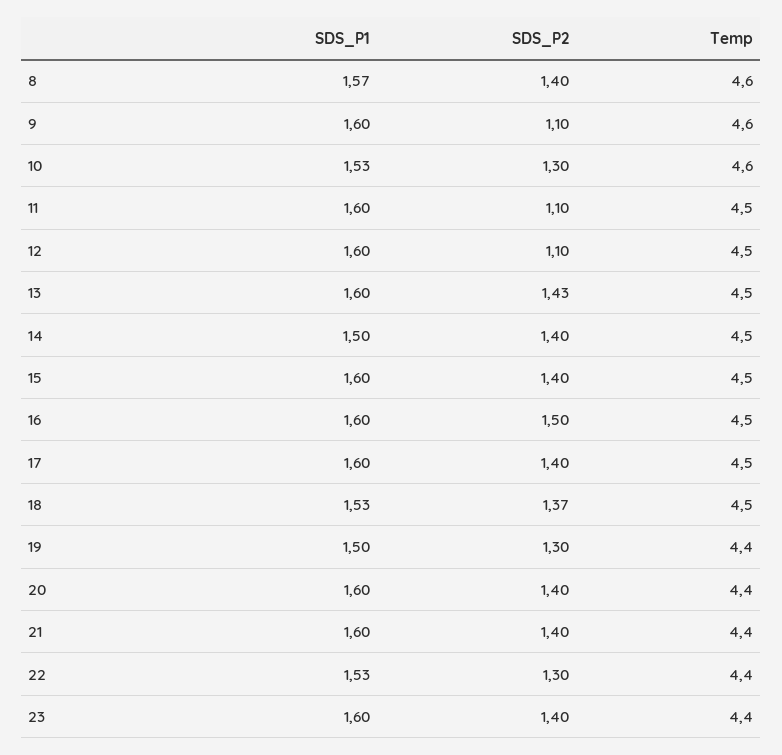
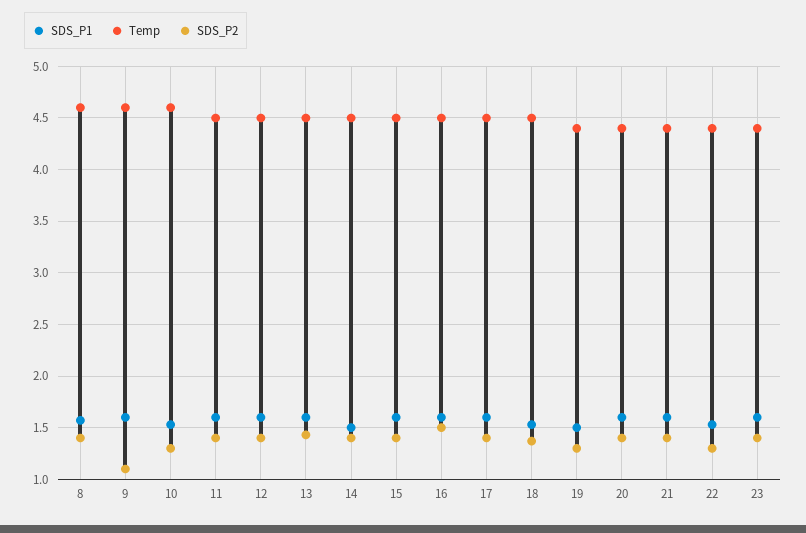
SDS_P2, 11: 1.1 -> 1.4
SDS_P2, 12: 1.1 -> 1.4

